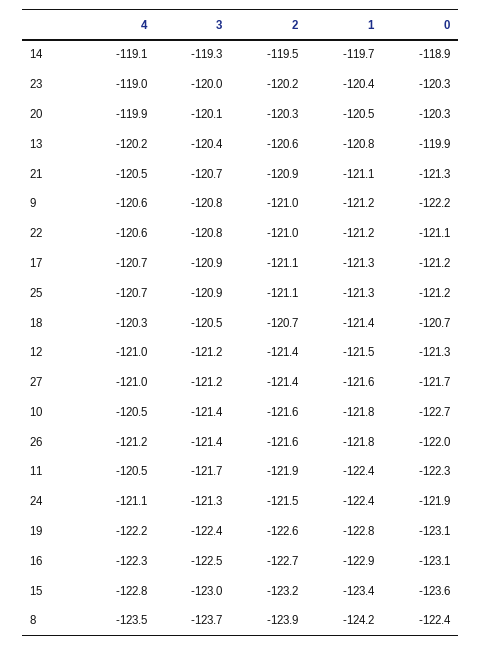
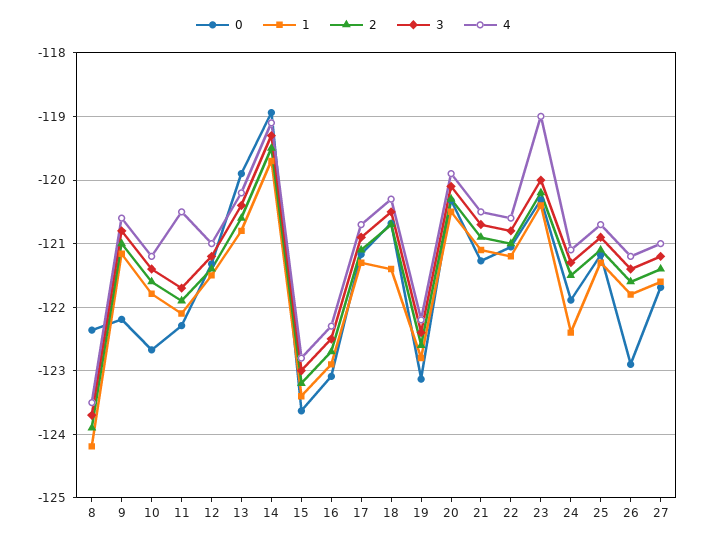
4, 10: -120.5 -> -121.2
0, 26: -122 -> -122.9
1, 11: -122.4 -> -122.1

